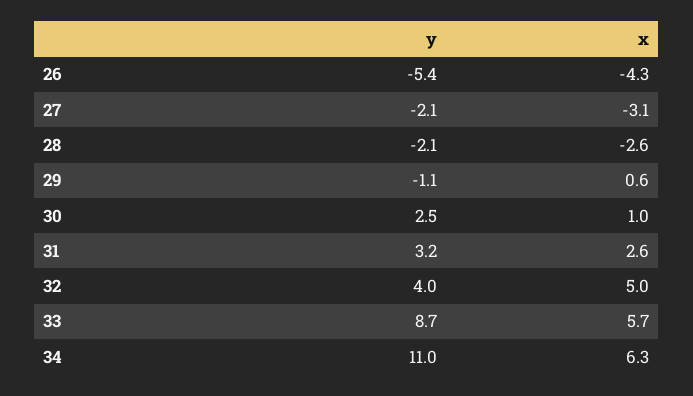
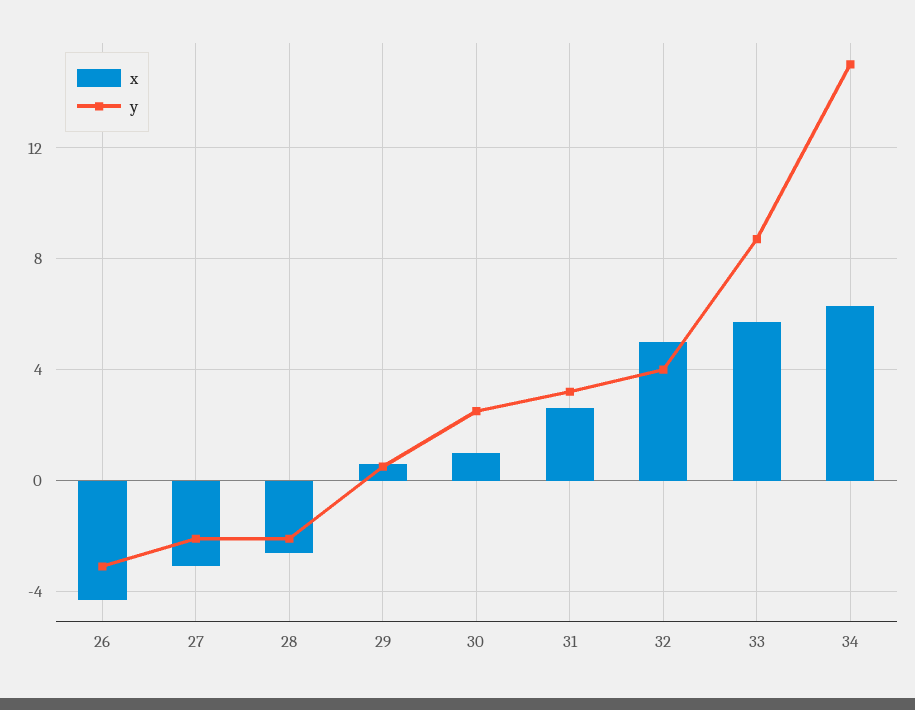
y, 26: -5.4 -> -3
y, 29: -1.1 -> 0.5
y, 34: 11 -> 15

